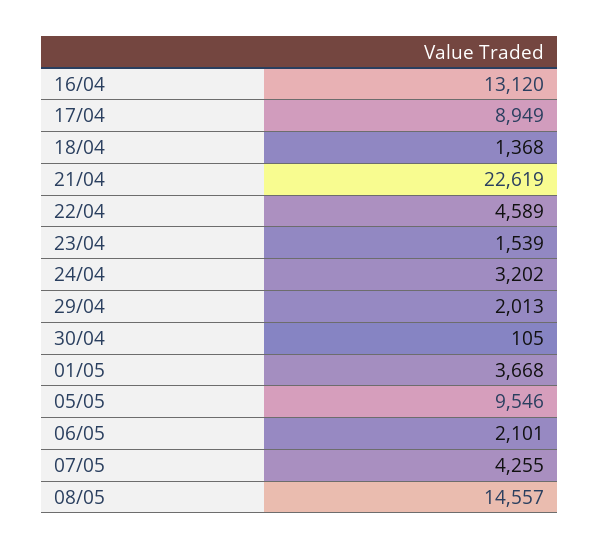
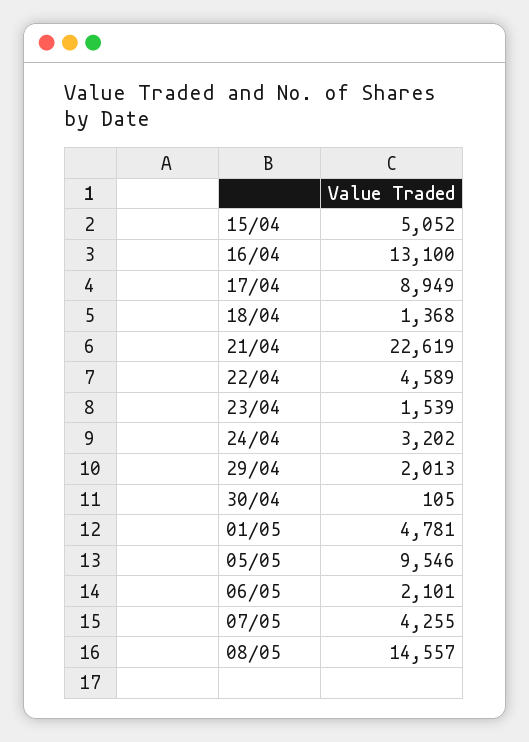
16/04: 13120 -> 13100
01/05: 3668 -> 4781
15/04: none -> 5052

